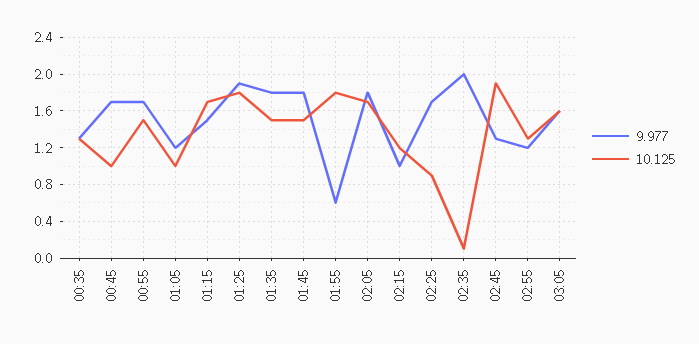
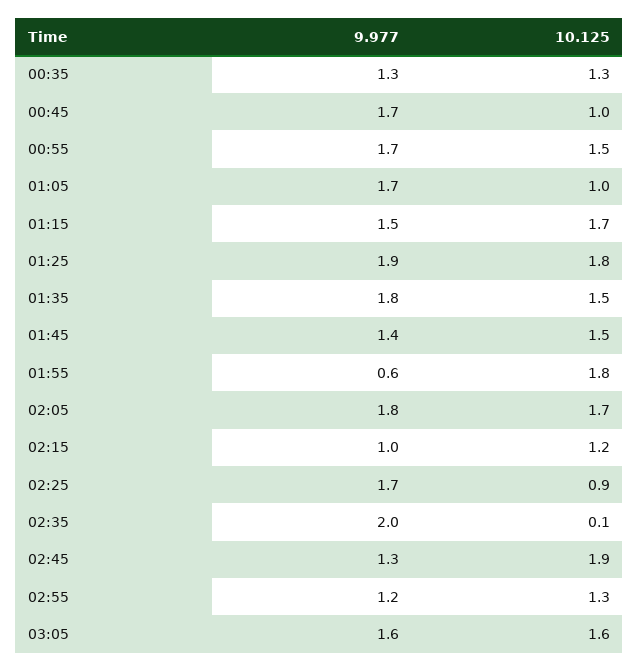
9.977, 01:05: 1.2 -> 1.7
9.977, 01:45: 1.8 -> 1.4

